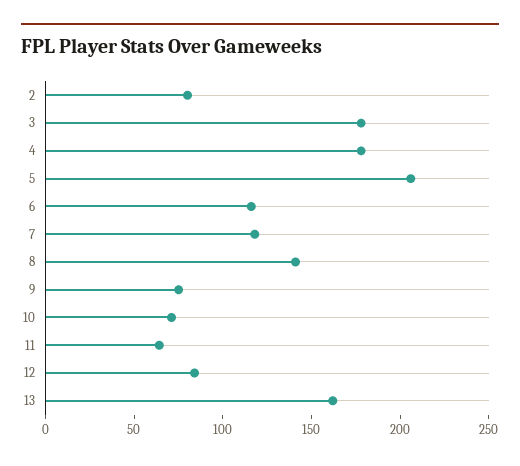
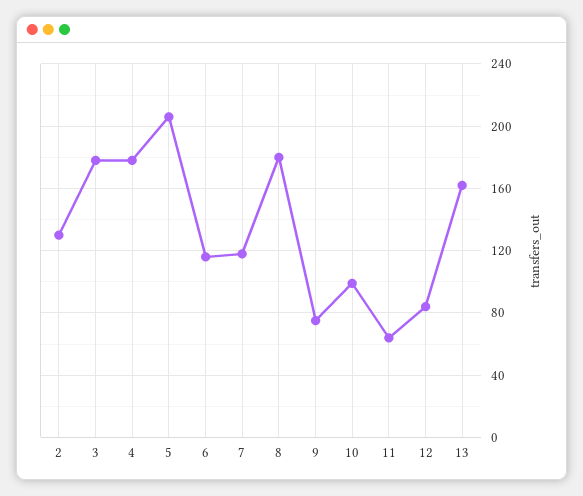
2: 80 -> 130
8: 140 -> 180
10: 70 -> 100

